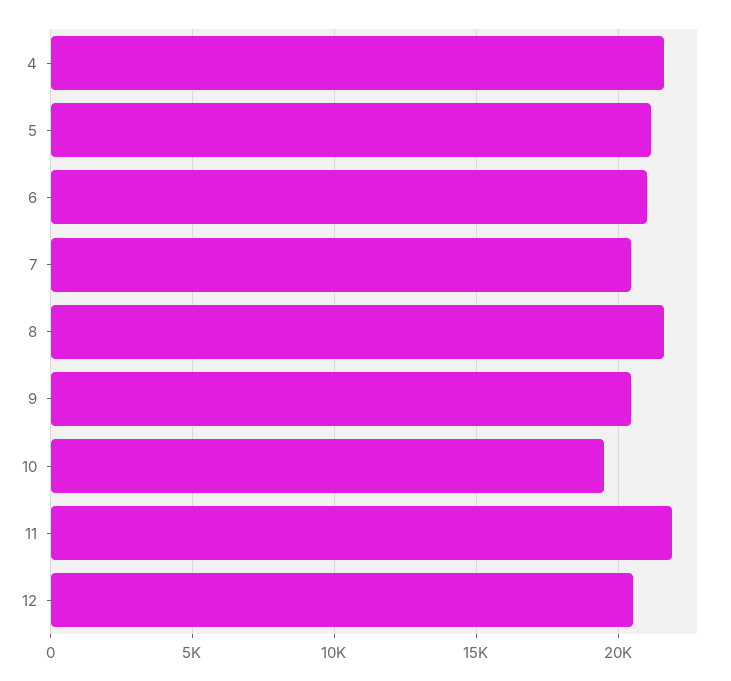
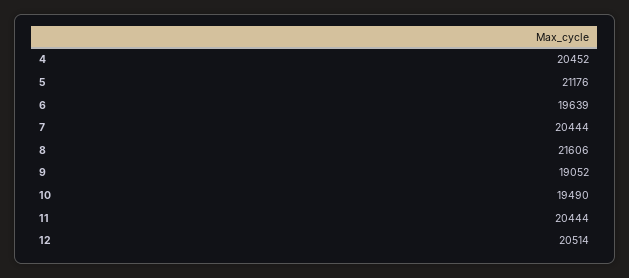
4: 21500 -> 20452
6: 21000 -> 19639
9: 20500 -> 19052
11: 22000 -> 20444

